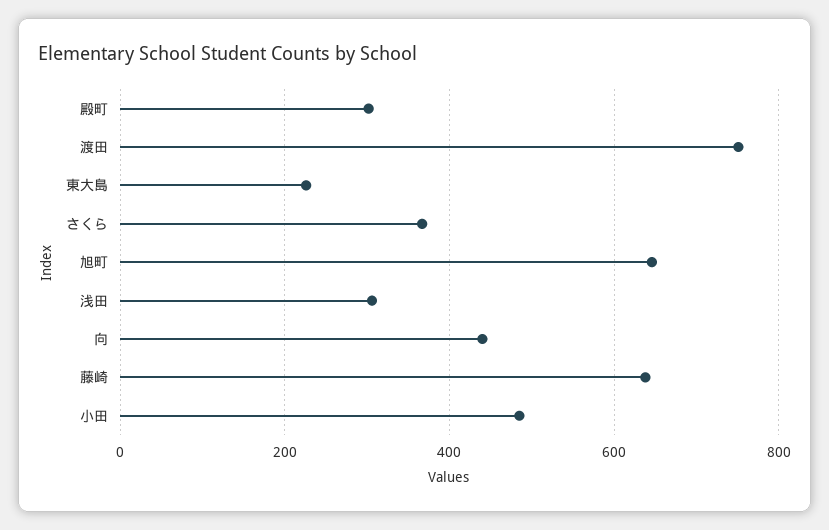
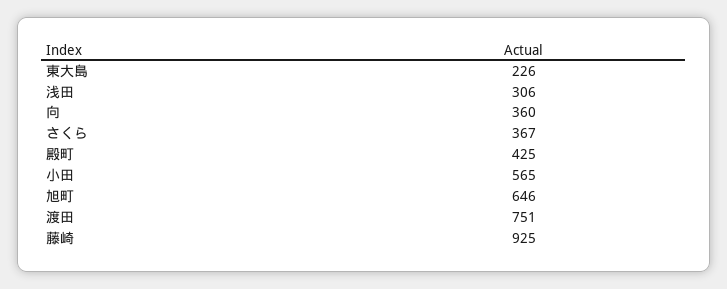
殿町: 300 -> 425
向: 440 -> 360
藤崎: 640 -> 925
小田: 480 -> 565

